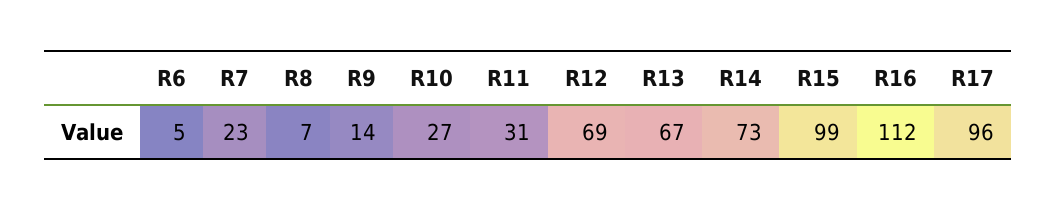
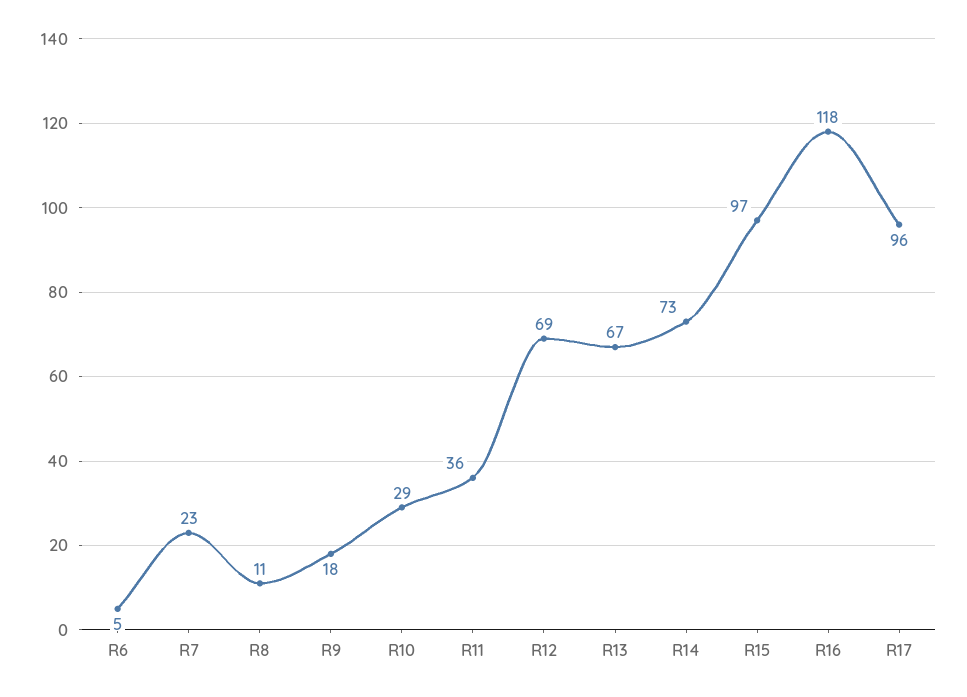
R8: 7 -> 11
R9: 14 -> 18
R10: 27 -> 29
R11: 31 -> 36
R15: 99 -> 97
R16: 112 -> 118

